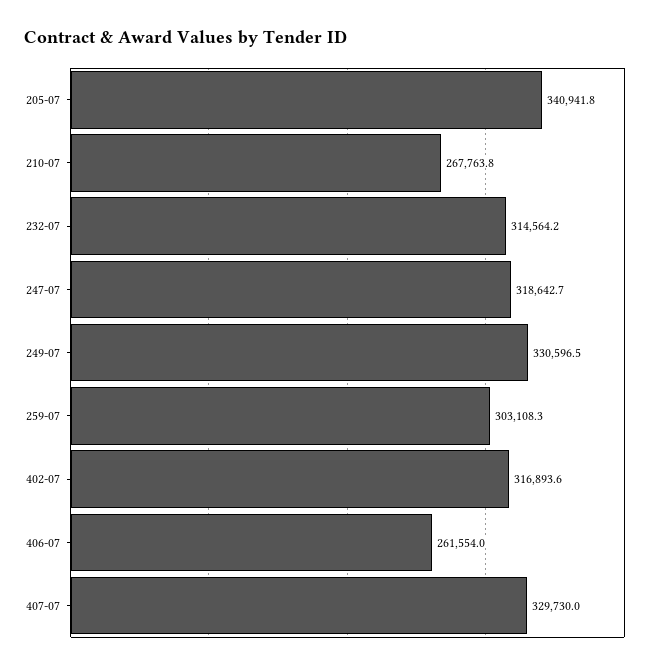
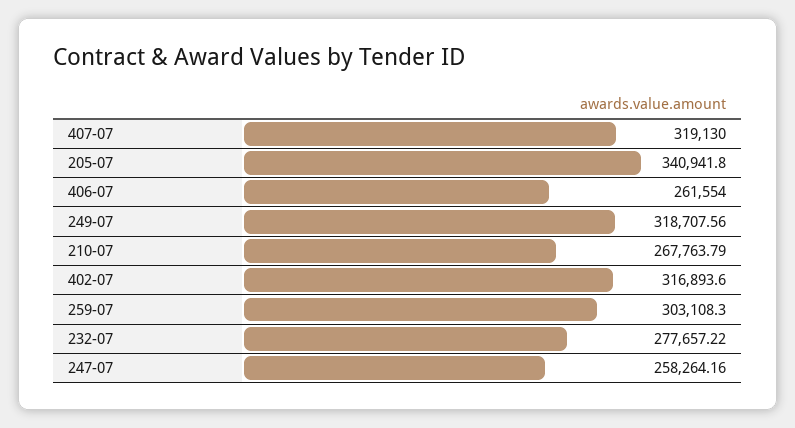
232-07: 314564.2 -> 277657.22
247-07: 318642.7 -> 258264.16
249-07: 330596.5 -> 318707.56
407-07: 329730 -> 319130

